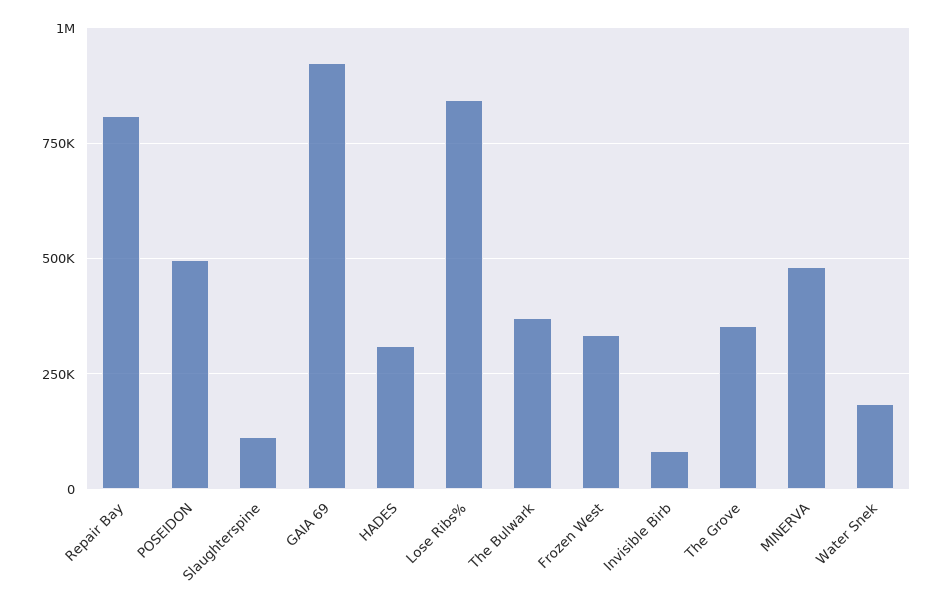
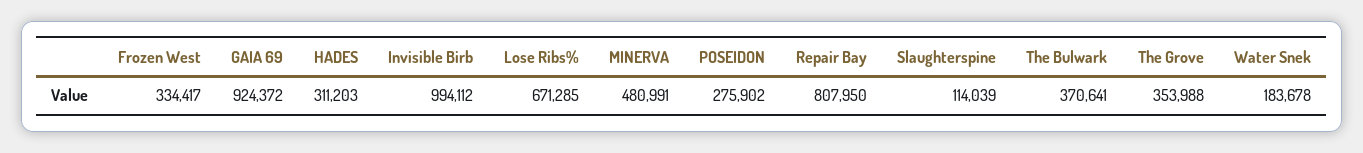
POSEIDON: 500000 -> 275902
Lose Ribs%: 850000 -> 671285
Invisible Birb: 75000 -> 994112

